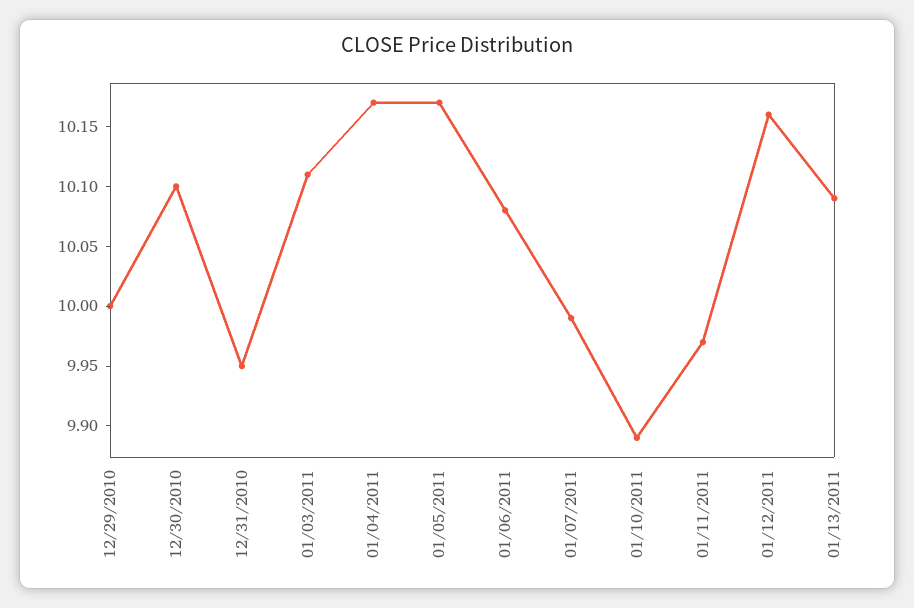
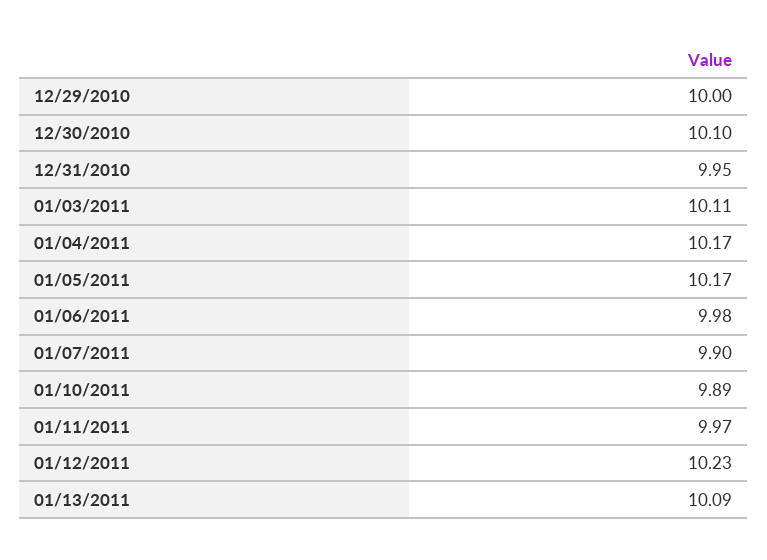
01/06/2011: 10.08 -> 9.98
01/07/2011: 9.99 -> 9.9
01/12/2011: 10.16 -> 10.23

